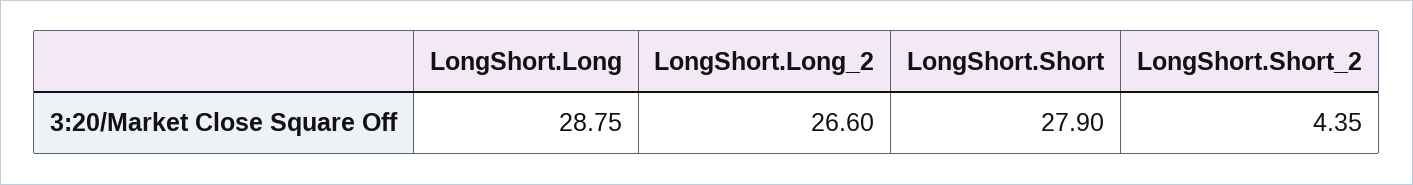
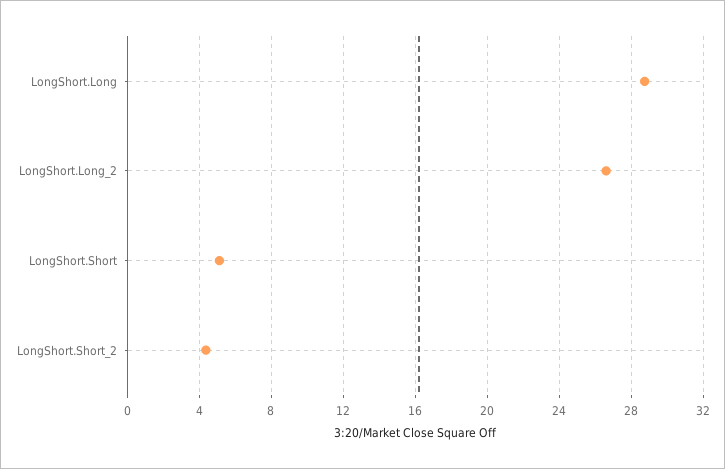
LongShort.Short: 27.9 -> 5

